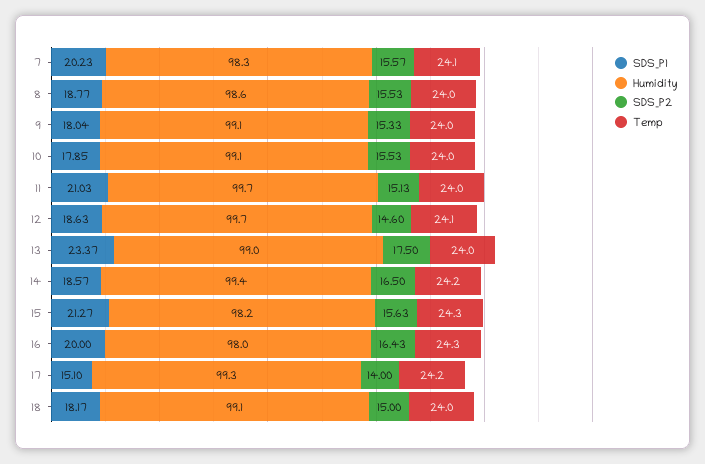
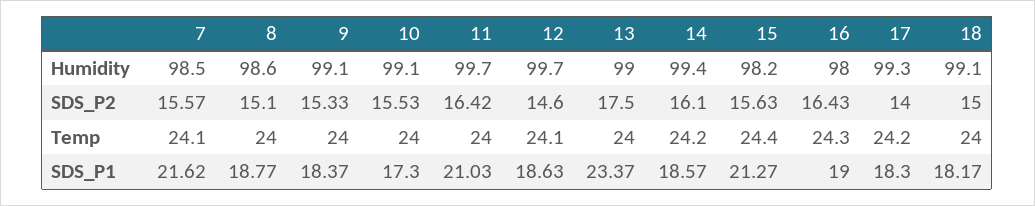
SDS_P1, 7: 20.23 -> 21.62
Humidity, 7: 98.3 -> 98.5
SDS_P2, 8: 15.53 -> 15.1
SDS_P1, 9: 18.04 -> 18.37
SDS_P1, 10: 17.85 -> 17.3
SDS_P2, 11: 15.13 -> 16.42
SDS_P2, 14: 16.5 -> 16.1
Temp, 15: 24.3 -> 24.4
SDS_P1, 16: 20 -> 19
SDS_P1, 17: 15.1 -> 18.3

